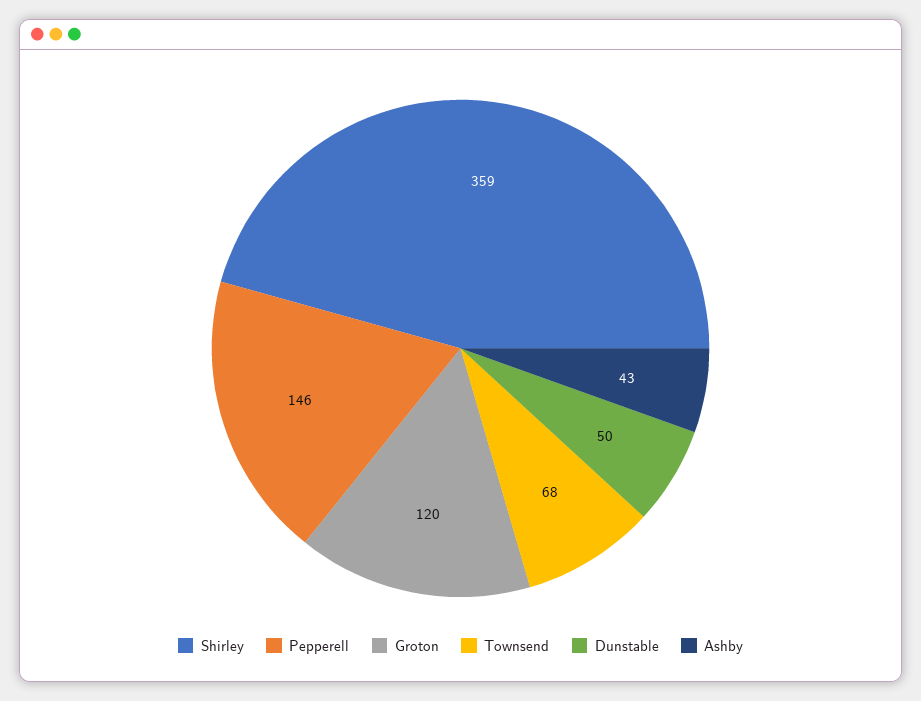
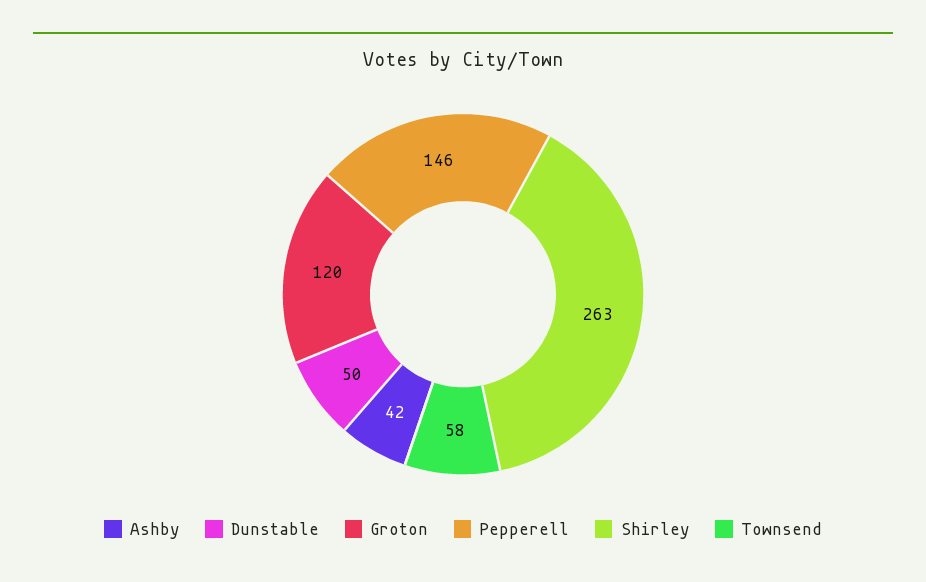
Shirley: 359 -> 263
Townsend: 68 -> 58
Ashby: 43 -> 42

